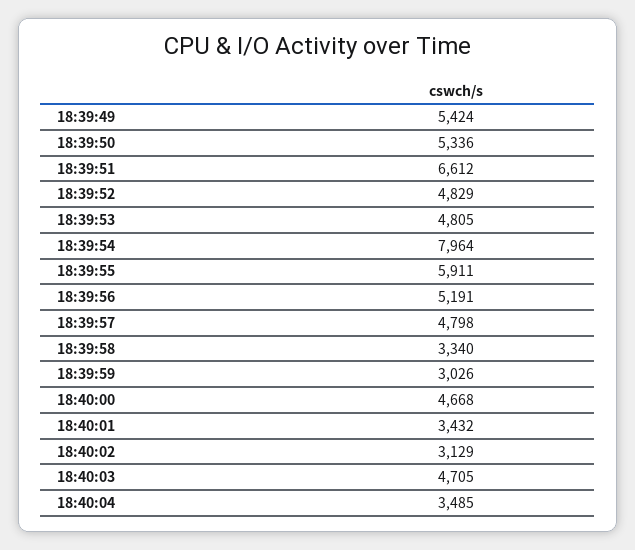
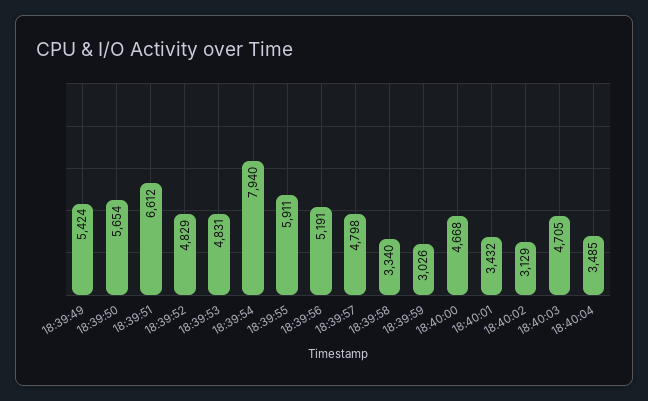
18:39:50: 5336 -> 5654
18:39:53: 4805 -> 4831
18:39:54: 7964 -> 7940

